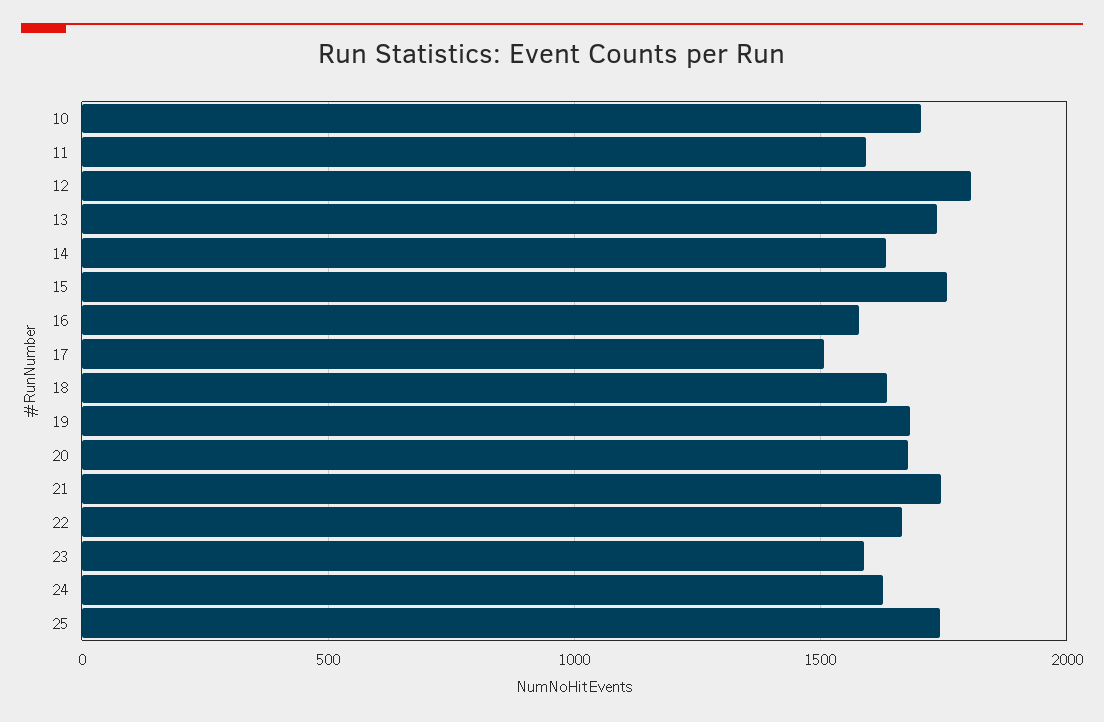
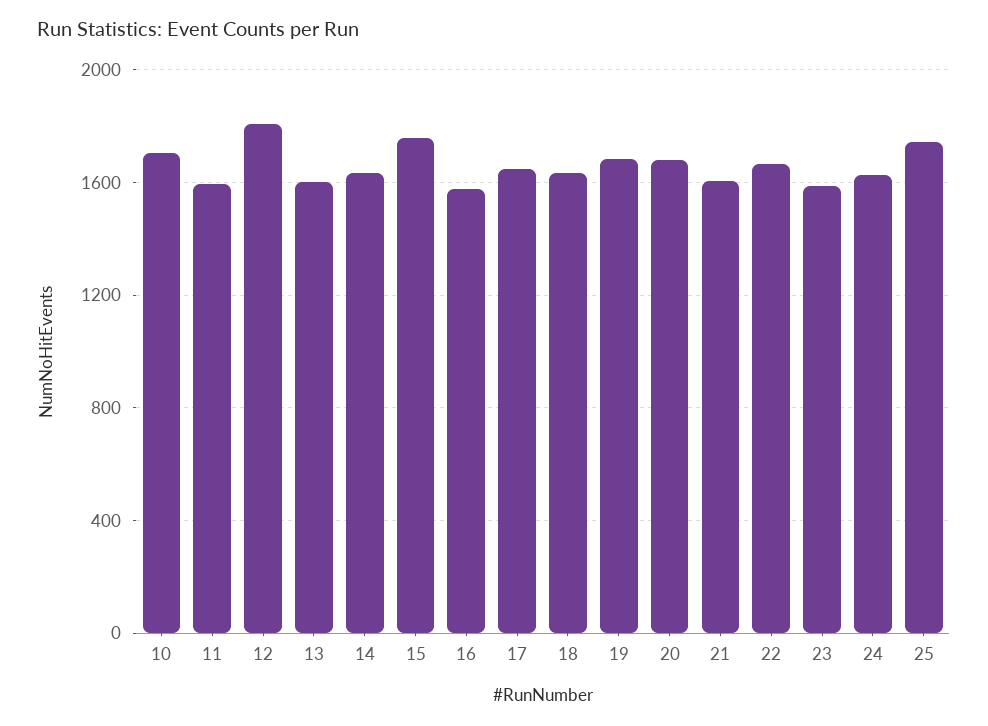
13: 1750 -> 1600
17: 1500 -> 1650
21: 1750 -> 1600

